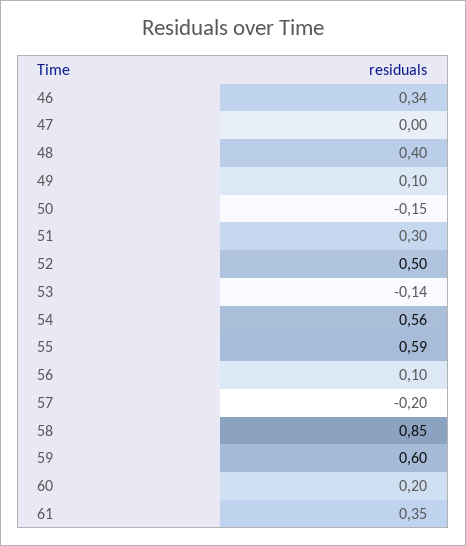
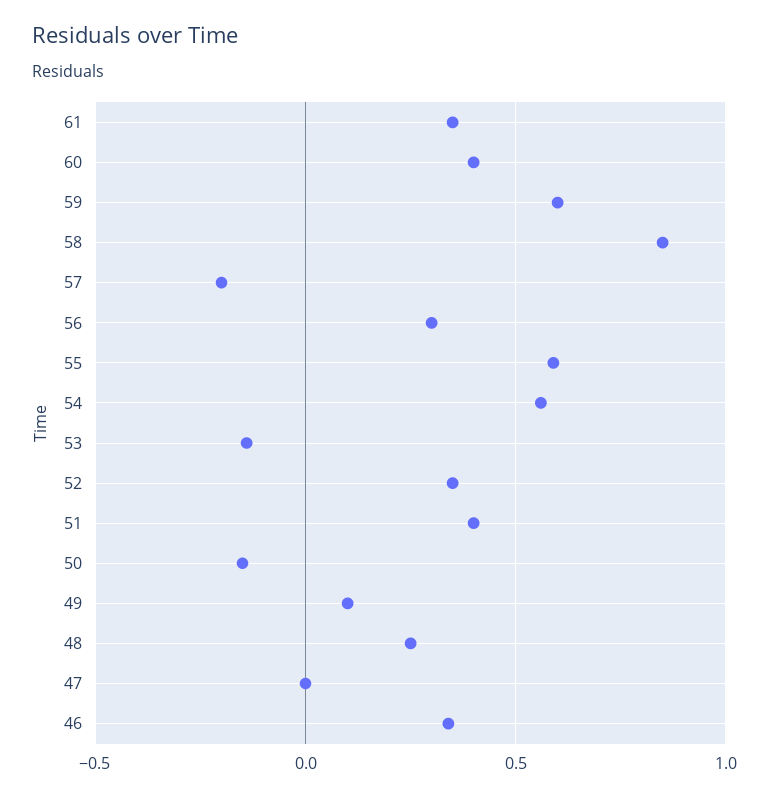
48: 0.4 -> 0.25
51: 0.3 -> 0.4
52: 0.5 -> 0.35
56: 0.1 -> 0.3
60: 0.2 -> 0.4

